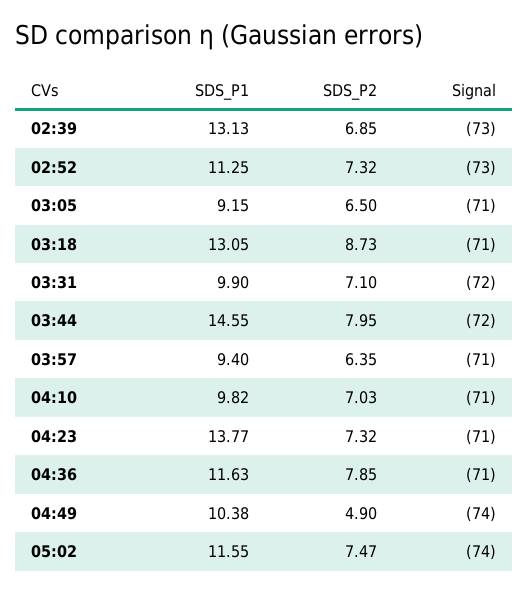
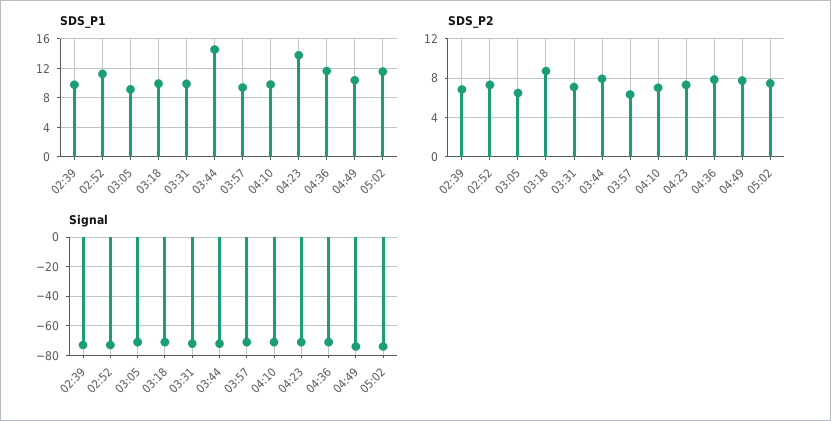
SDS_P1, 02:39: 13.13 -> 10
SDS_P1, 03:18: 13.05 -> 10
SDS_P2, 04:49: 4.9 -> 8

